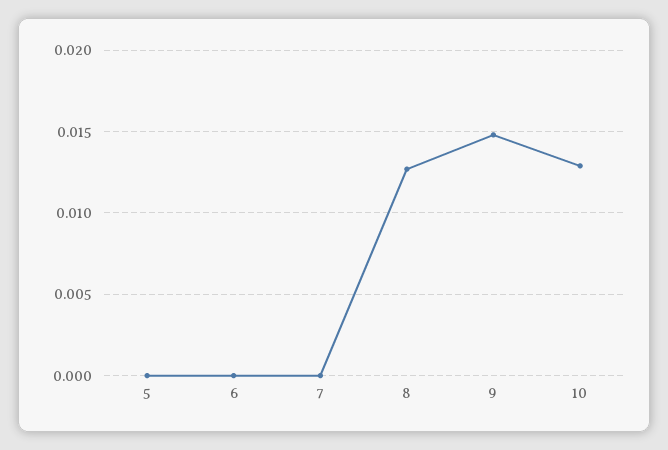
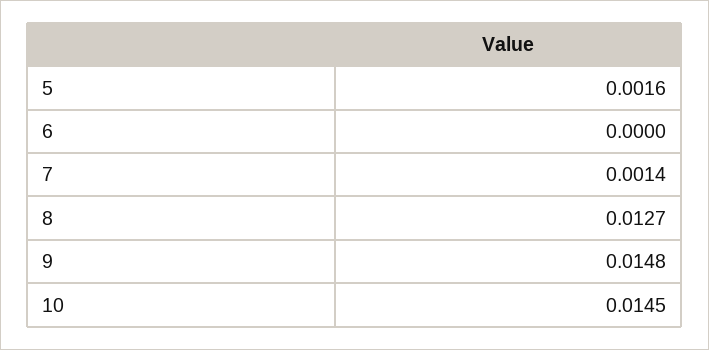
5: 0 -> 0.0016
7: 0 -> 0.0014
10: 0.013 -> 0.0145

